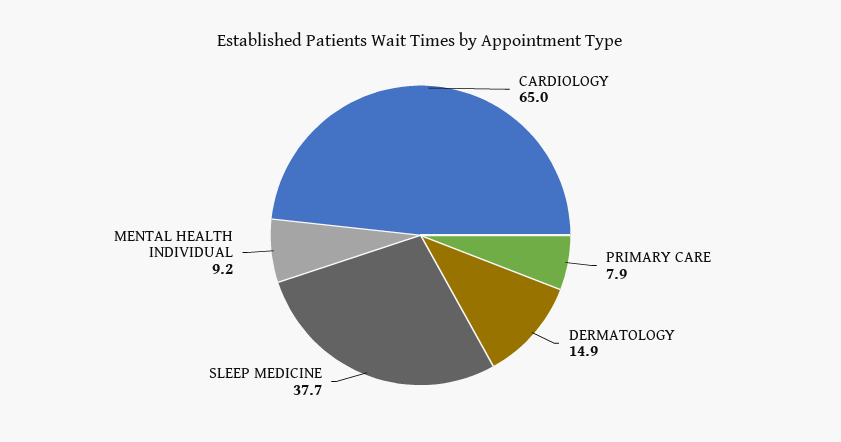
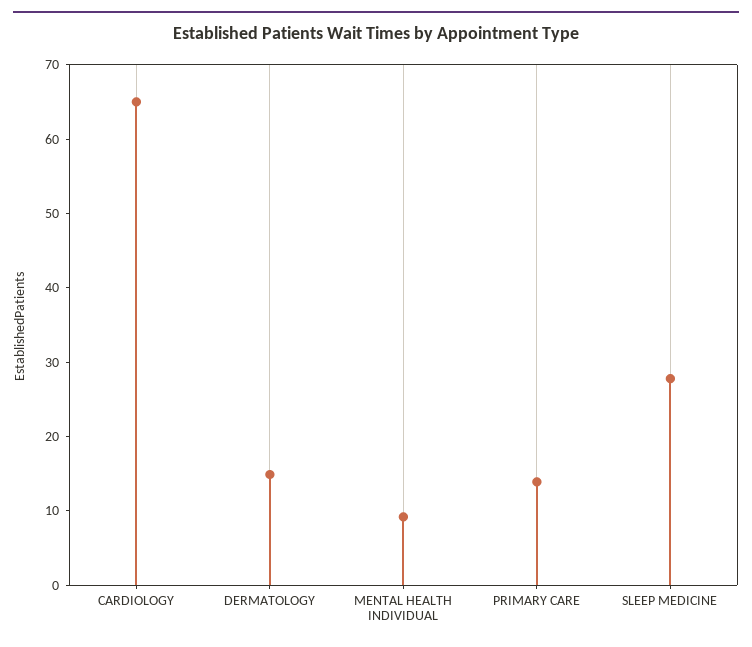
PRIMARY CARE: 7.9 -> 14
SLEEP MEDICINE: 37.7 -> 28

